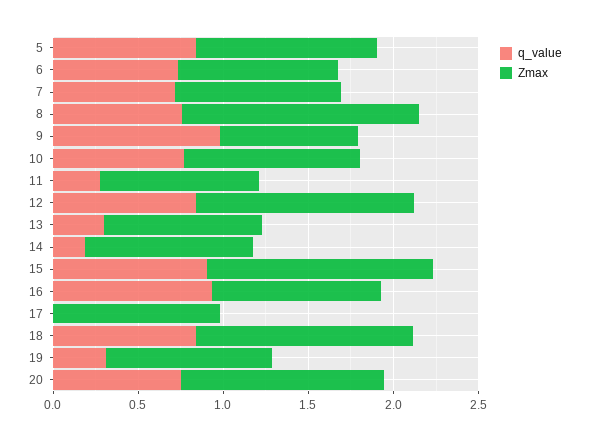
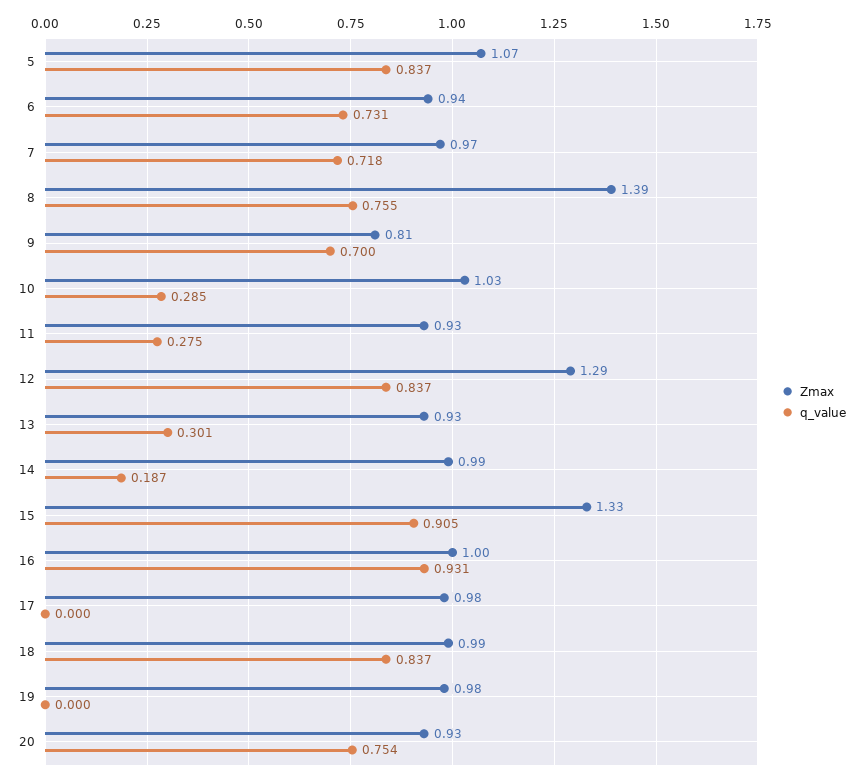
q_value, 9: 1 -> 0.7
q_value, 10: 0.8 -> 0.285
Zmax, 18: 1.3 -> 0.99
q_value, 19: 0.3 -> 0
Zmax, 20: 1.2 -> 0.93

